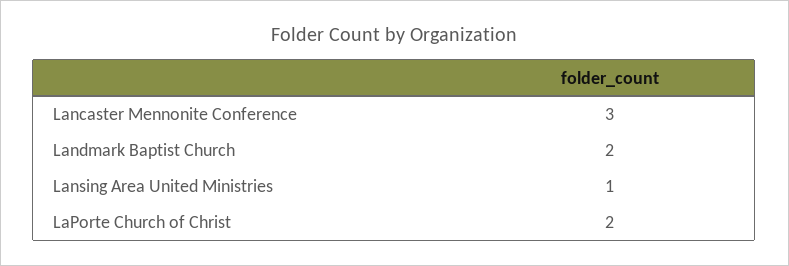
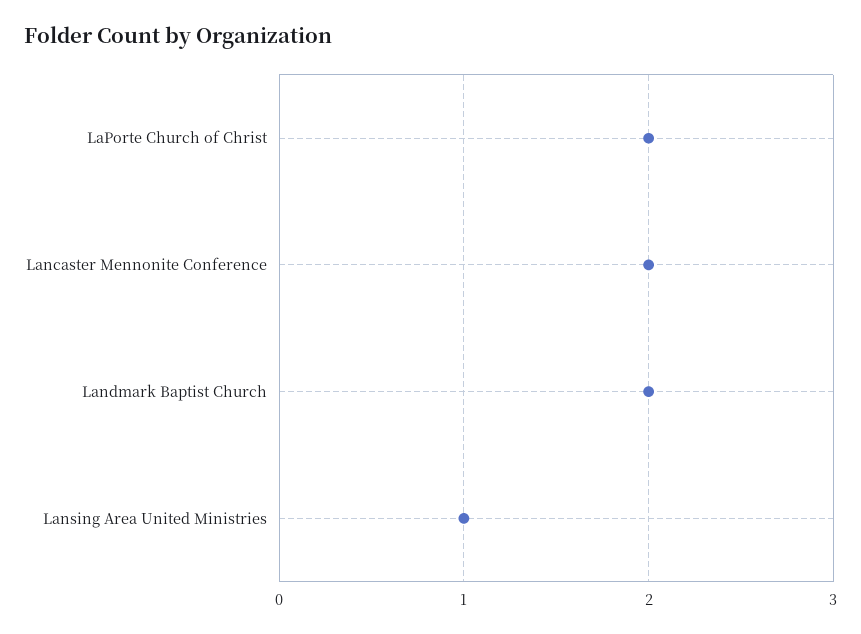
Lancaster Mennonite Conference: 3 -> 2

